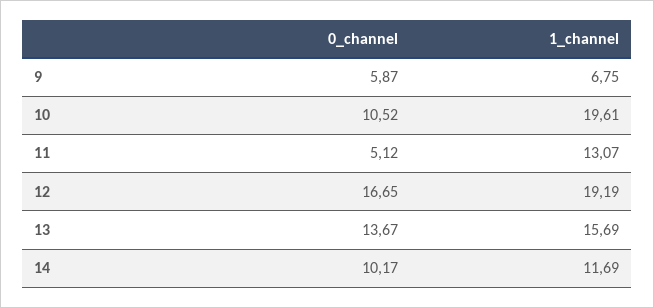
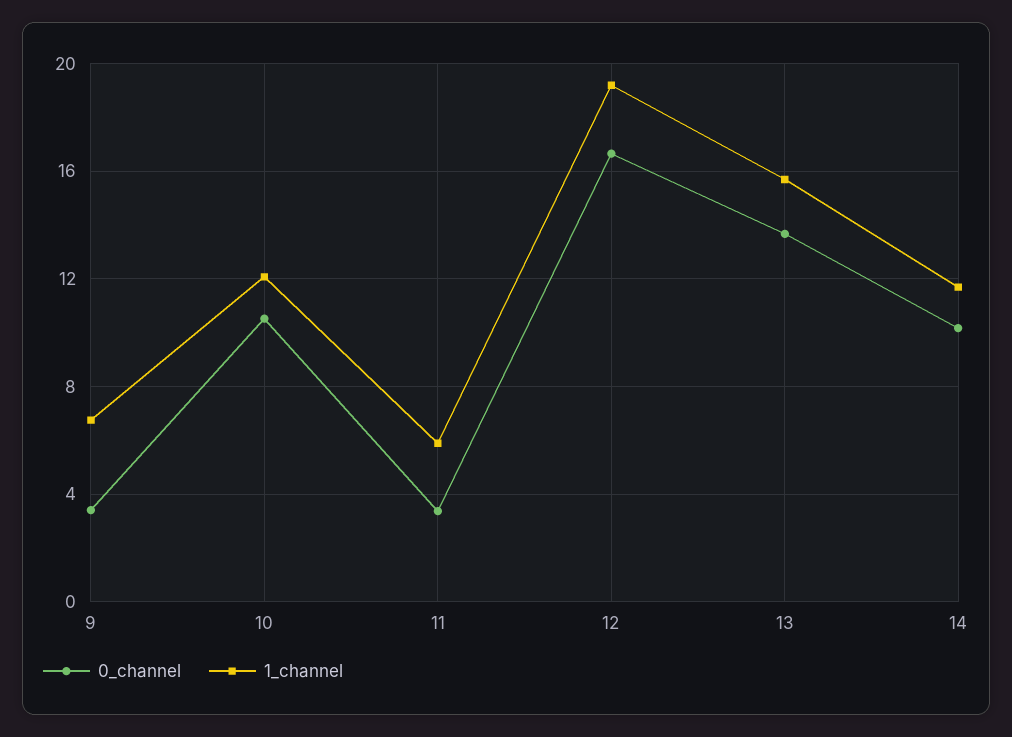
0_channel, 9: 5.87 -> 3.5
1_channel, 10: 19.61 -> 12
0_channel, 11: 5.12 -> 3.5
1_channel, 11: 13.07 -> 6

